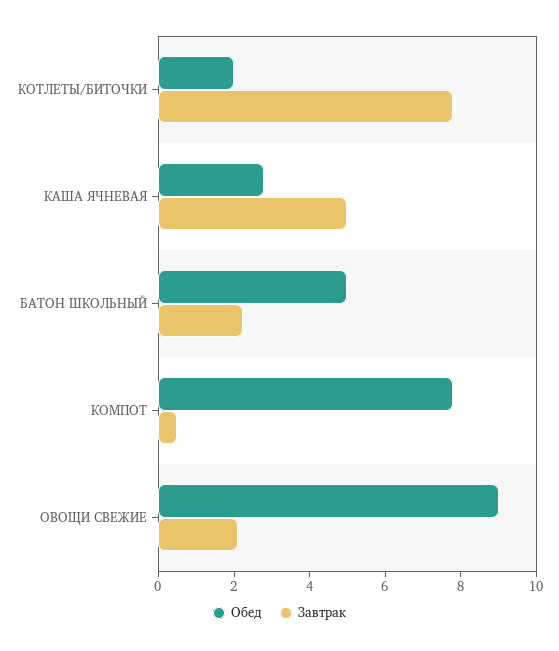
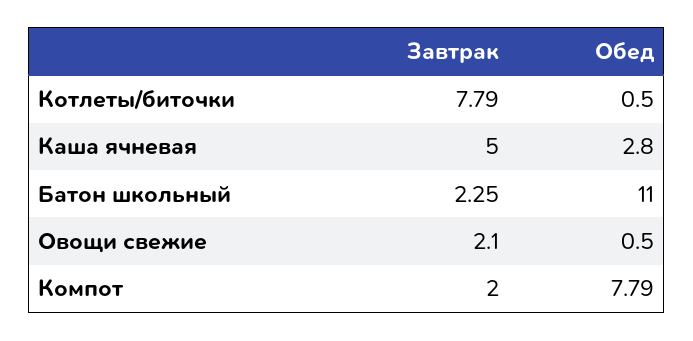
Обед, КОТЛЕТЫ/БИТОЧКИ: 2 -> 0.5
Обед, БАТОН ШКОЛЬНЫЙ: 5 -> 11
Завтрак, КОМПОТ: 0.5 -> 2
Обед, ОВОЩИ СВЕЖИЕ: 9 -> 0.5

